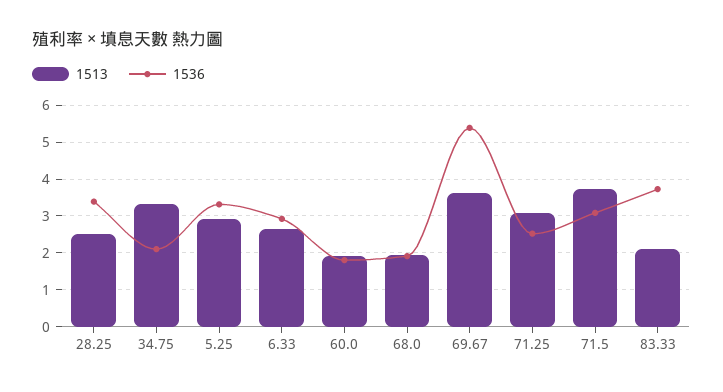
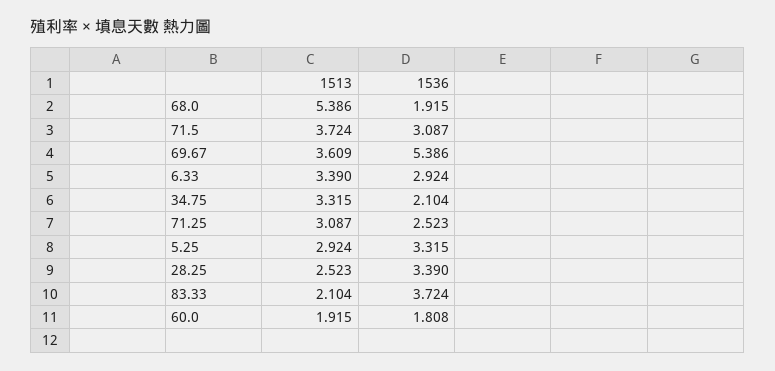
1513, 6.33: 2.6 -> 3.39
1513, 68.0: 2 -> 5.386

